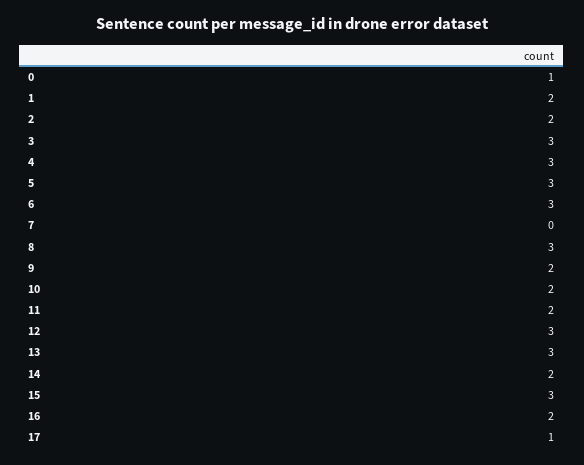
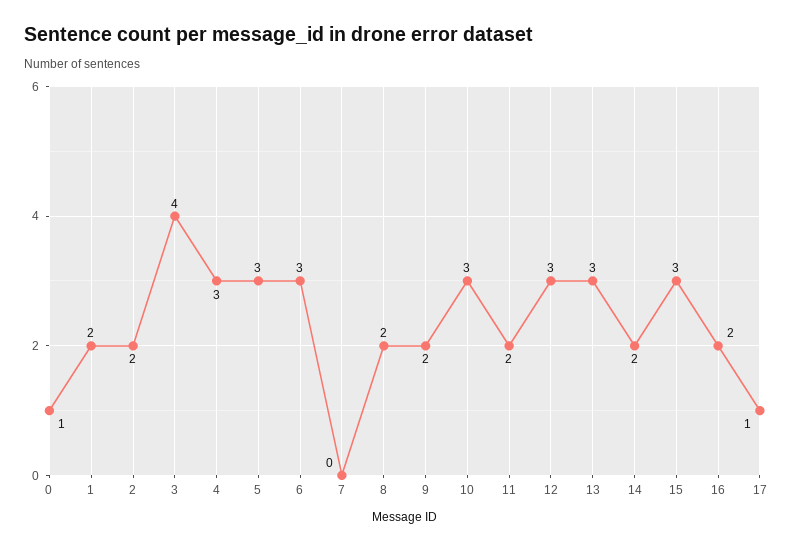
3: 3 -> 4
8: 3 -> 2
10: 2 -> 3

